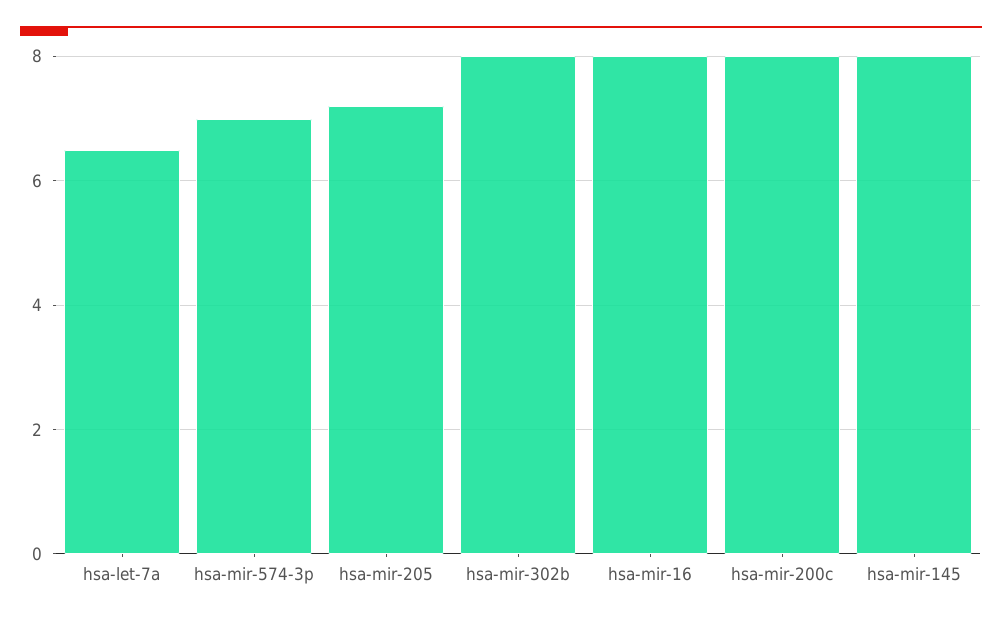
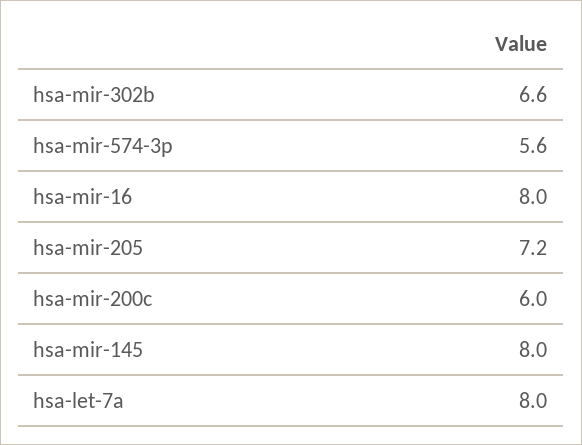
hsa-let-7a: 6.5 -> 8
hsa-mir-574-3p: 7 -> 5.6
hsa-mir-302b: 8 -> 6.6
hsa-mir-200c: 8 -> 6

